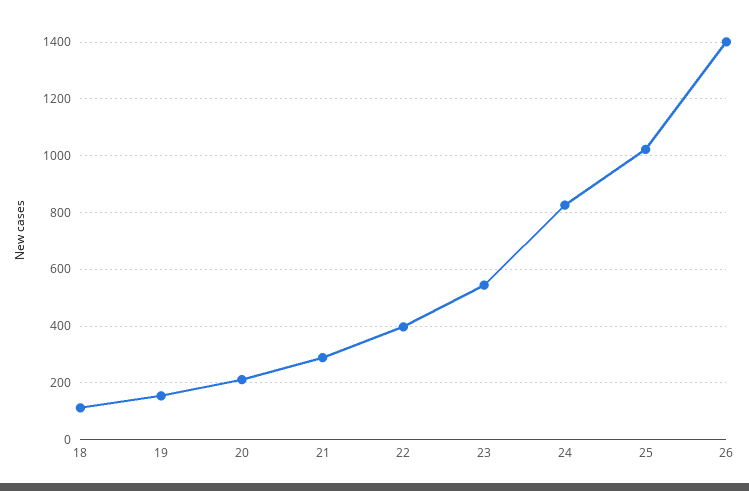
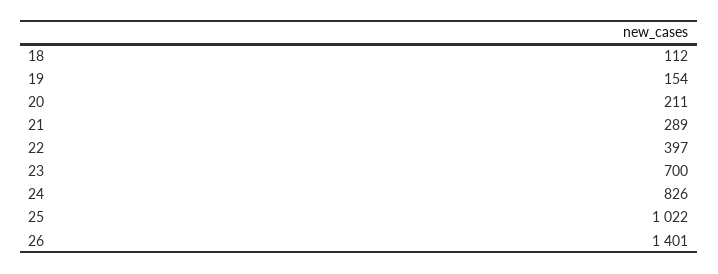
23: 550 -> 700

